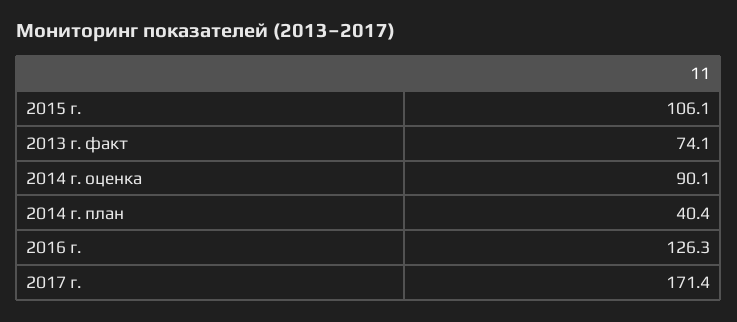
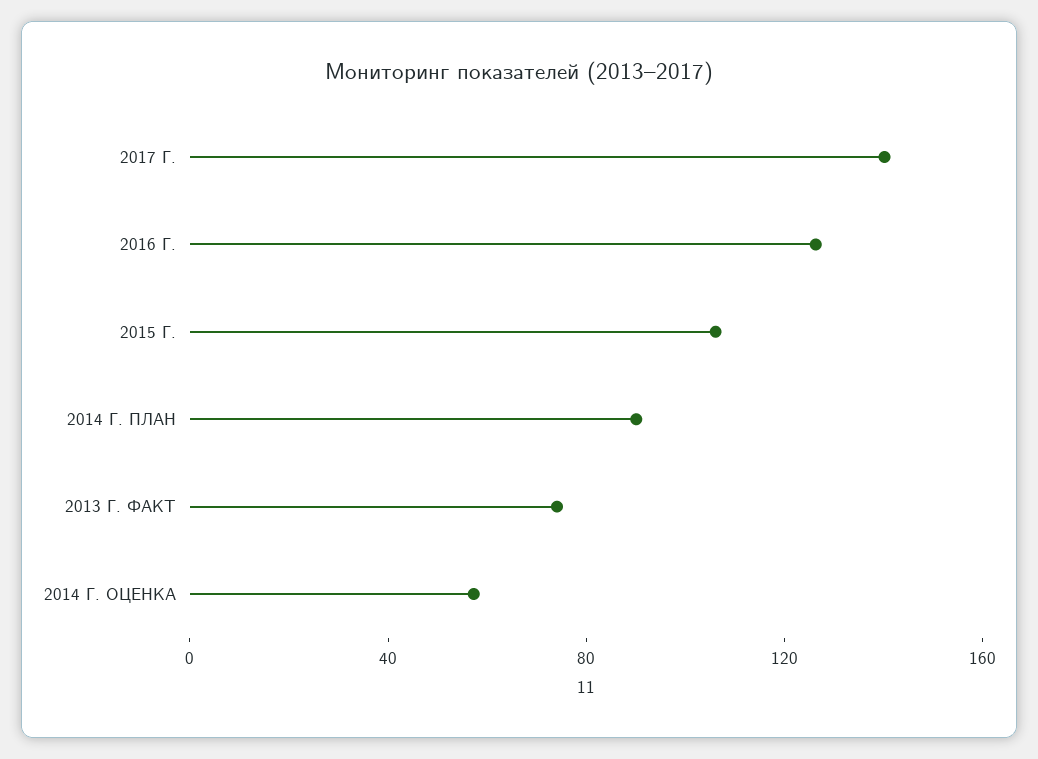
2014 г. оценка: 90.1 -> 60
2014 г. план: 40.4 -> 90
2017 г.: 171.4 -> 140

